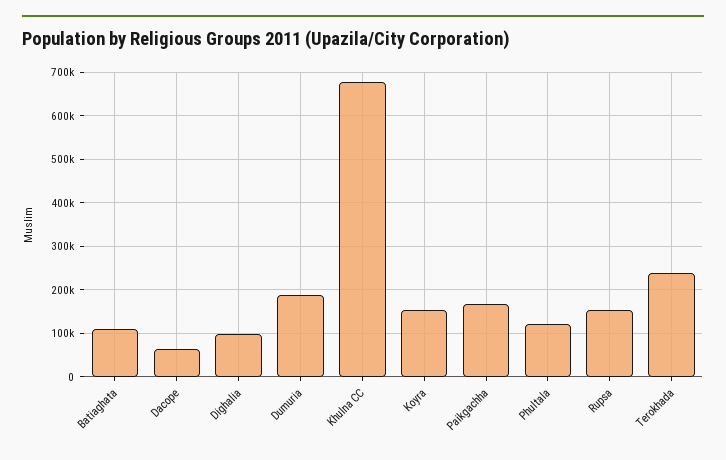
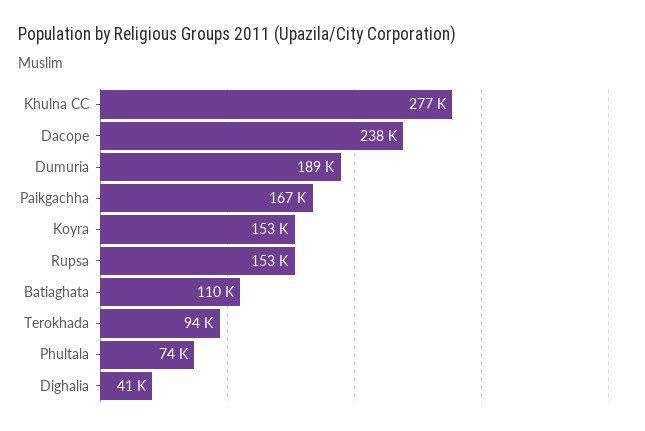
Dacope: 60000 -> 238000
Dighalia: 100000 -> 41000
Khulna CC: 680000 -> 277000
Phultala: 120000 -> 74000
Terokhada: 240000 -> 94000

